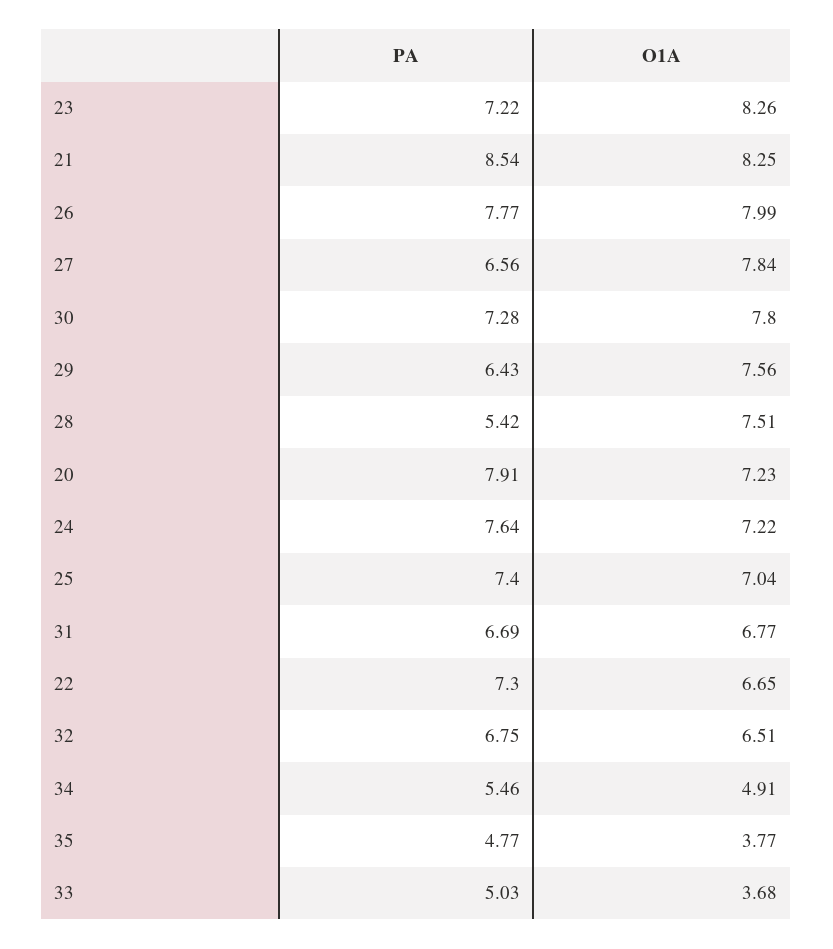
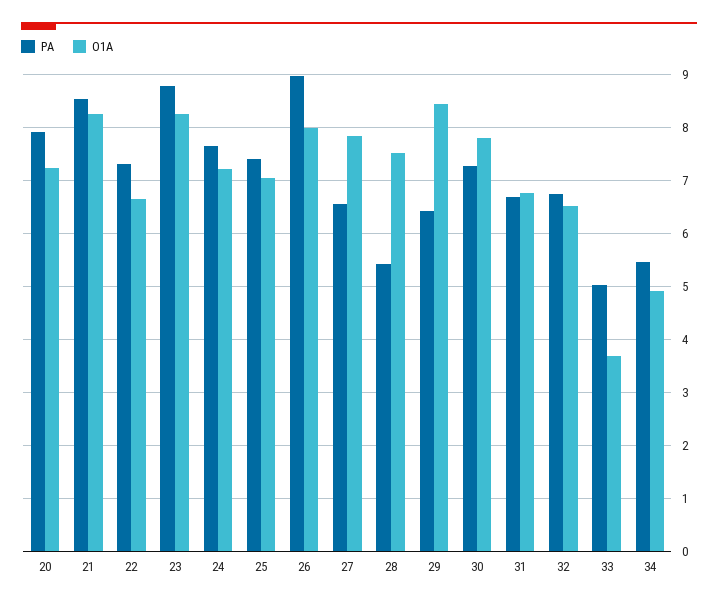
PA, 23: 7.22 -> 8.8
PA, 26: 7.77 -> 9
O1A, 29: 7.56 -> 8.4
PA, 35: 4.77 -> none
O1A, 35: 3.77 -> none

